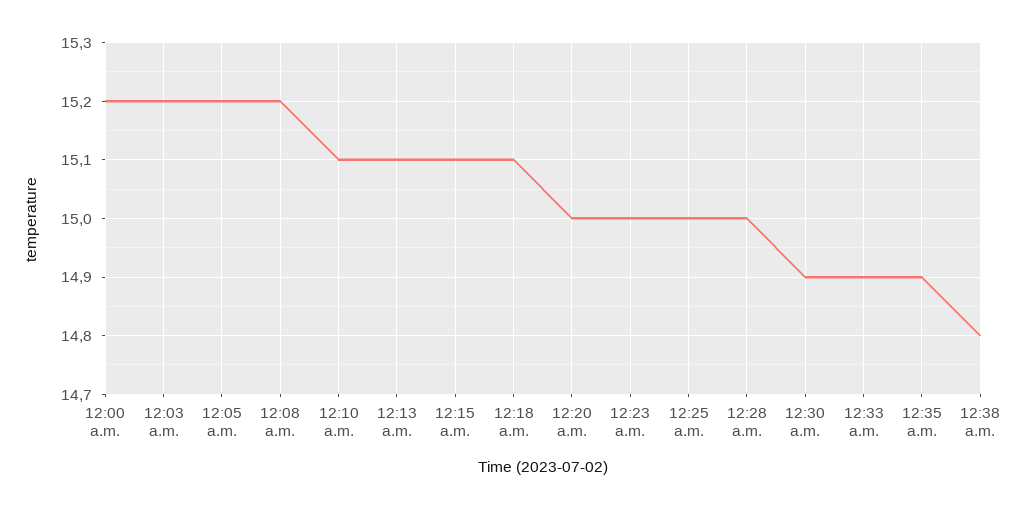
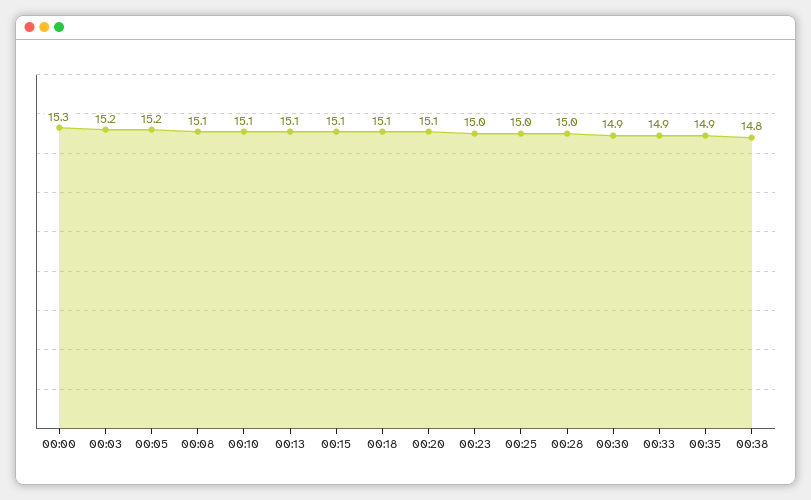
12:00 a.m.: 15.2 -> 15.3
12:08 a.m.: 15.2 -> 15.1
12:20 a.m.: 15 -> 15.1

